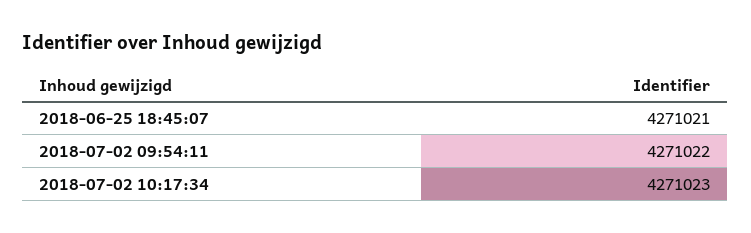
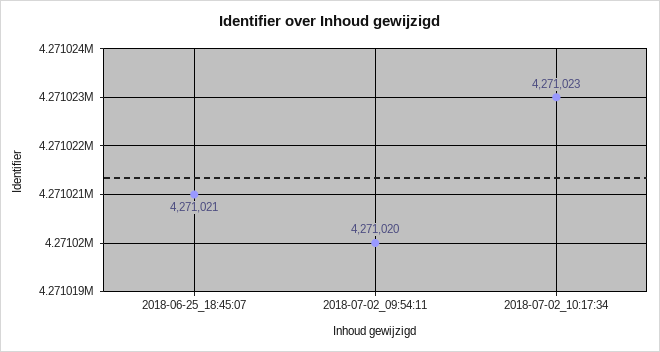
2018-07-02 09:54:11: 4271022 -> 4271020

